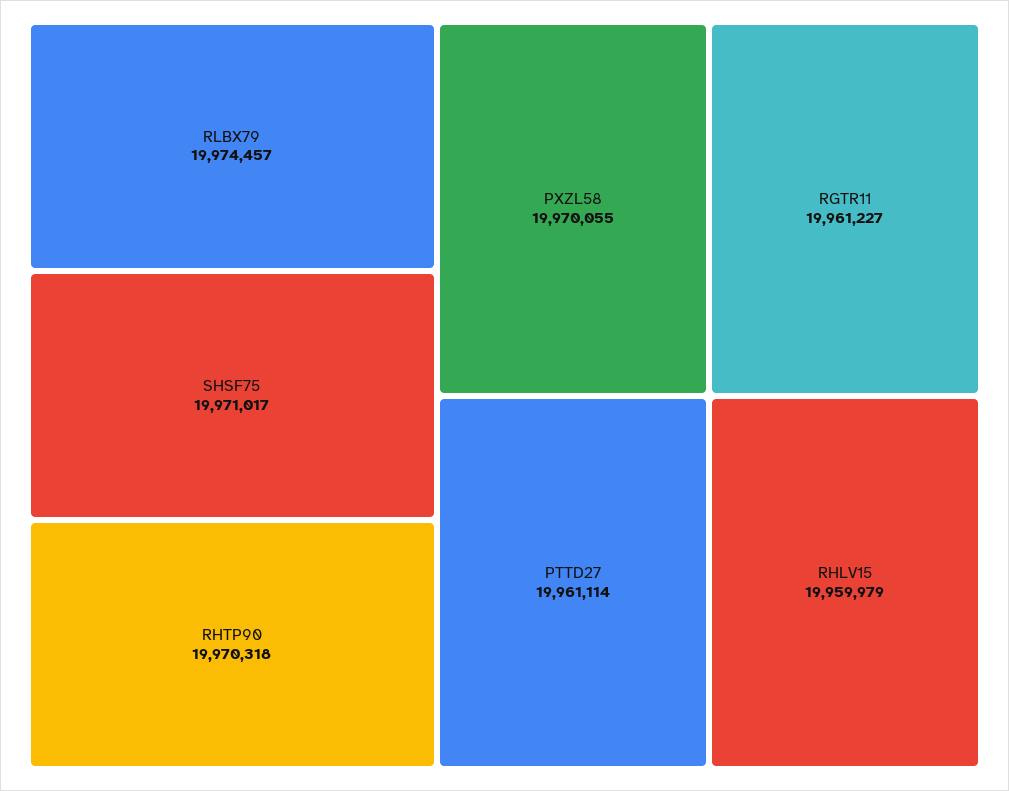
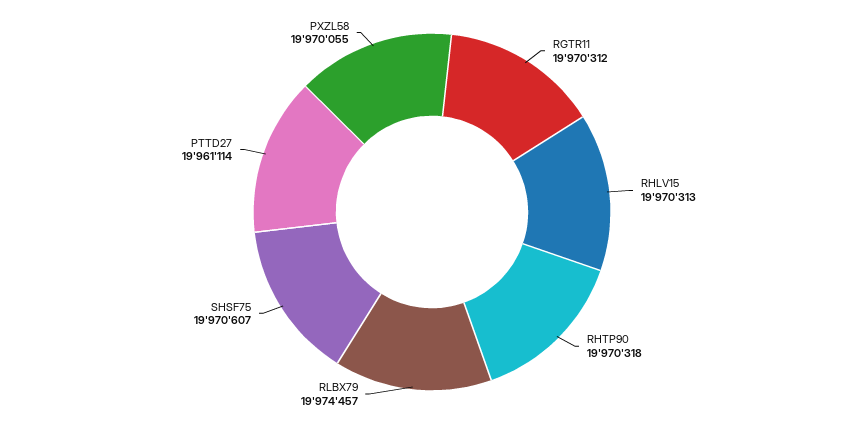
SHSF75: 19971017 -> 19970607
RGTR11: 19961227 -> 19970312
RHLV15: 19959979 -> 19970313

